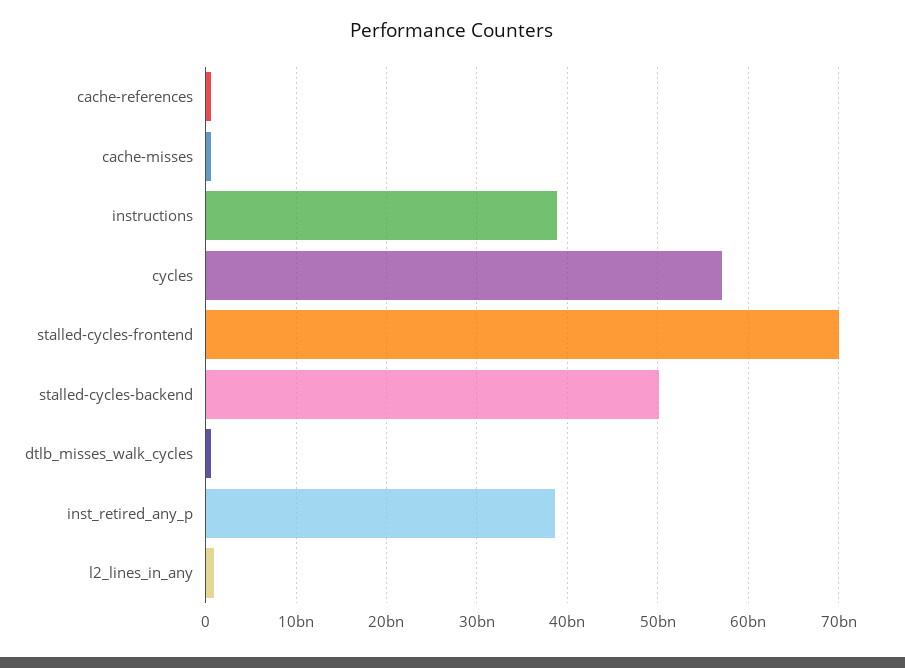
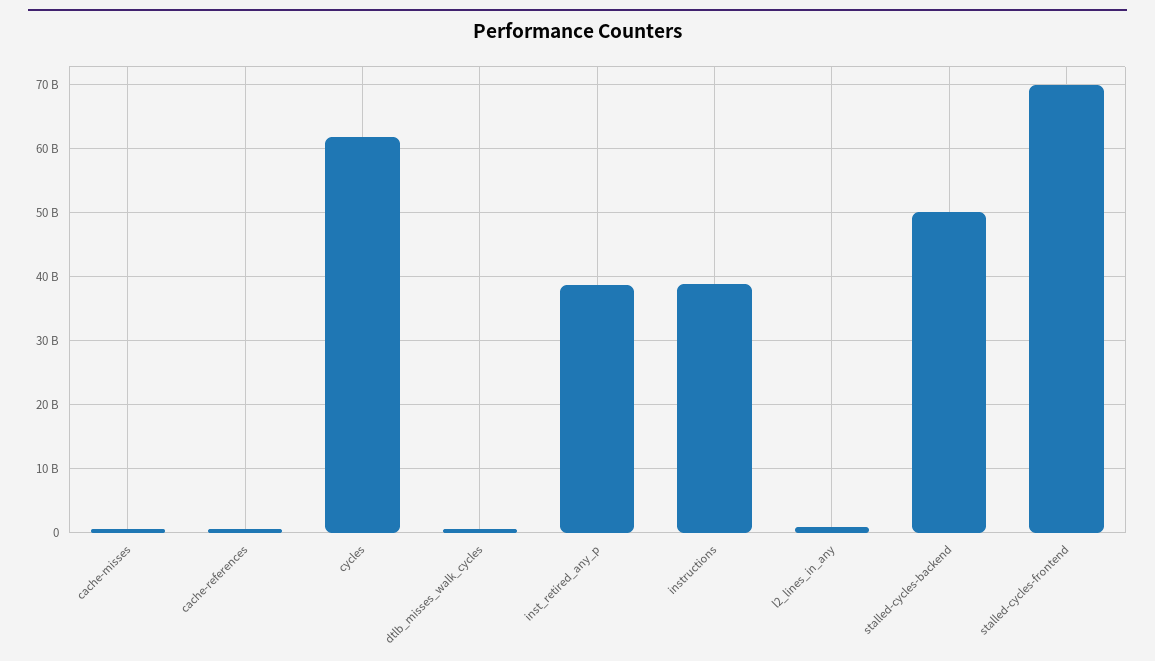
cycles: 57000000000 -> 62000000000

